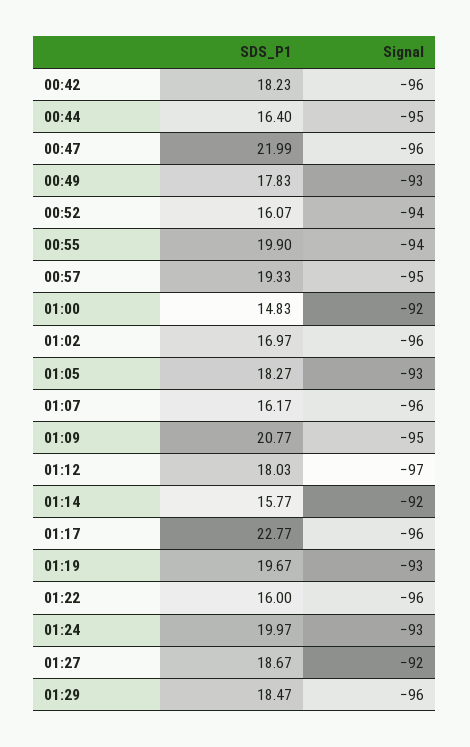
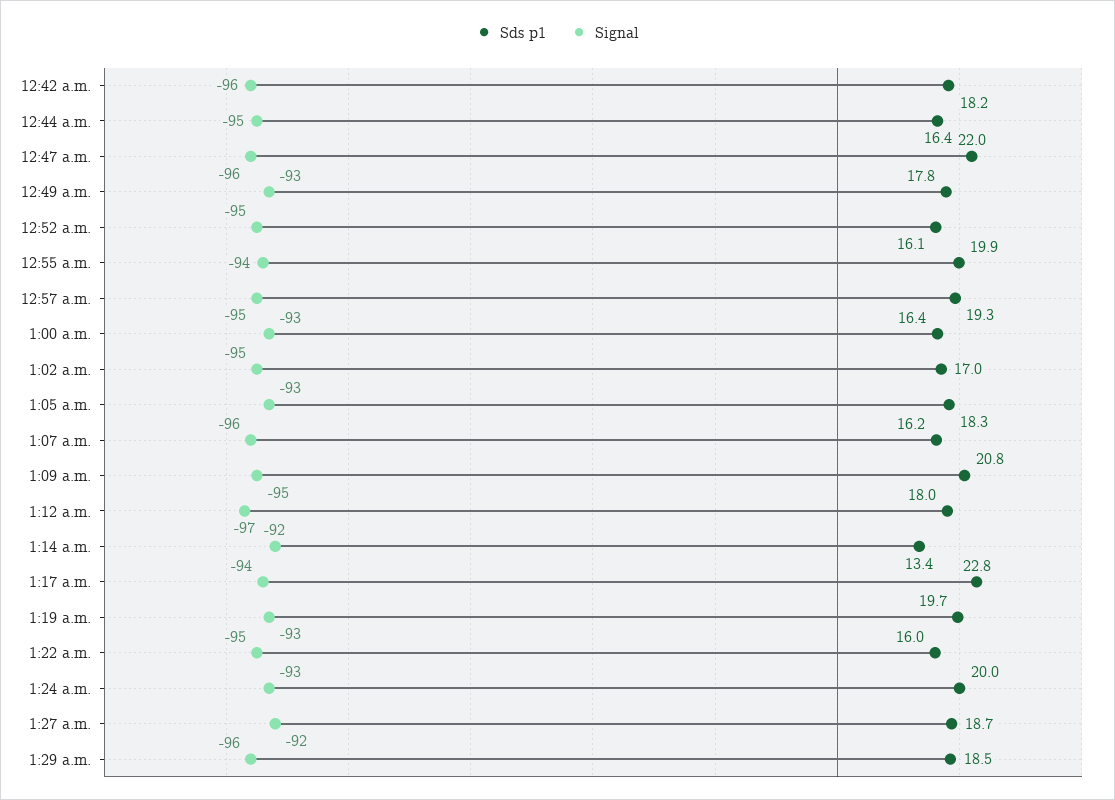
Signal, 00:52: -94 -> -95
SDS_P1, 01:00: 14.83 -> 16.4
Signal, 01:00: -92 -> -93
Signal, 01:02: -96 -> -95
SDS_P1, 01:14: 15.77 -> 13.4
Signal, 01:17: -96 -> -94
Signal, 01:22: -96 -> -95

